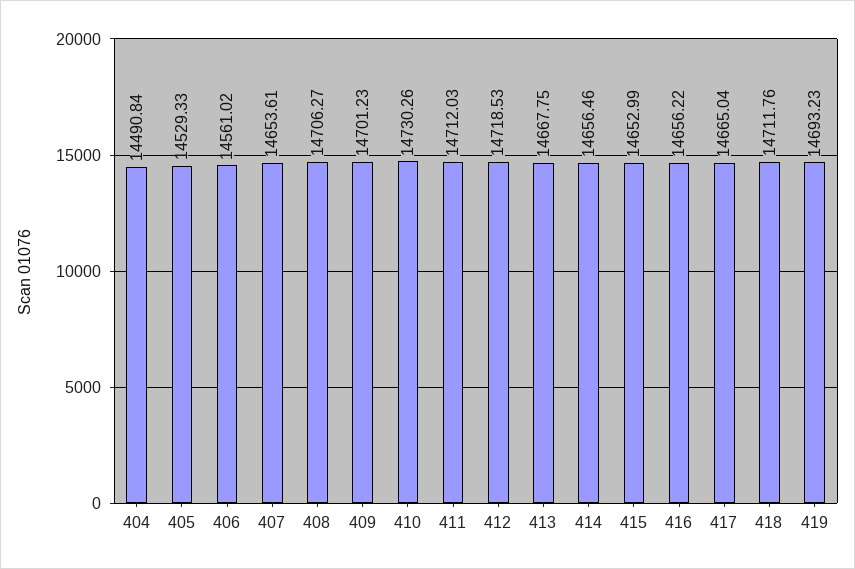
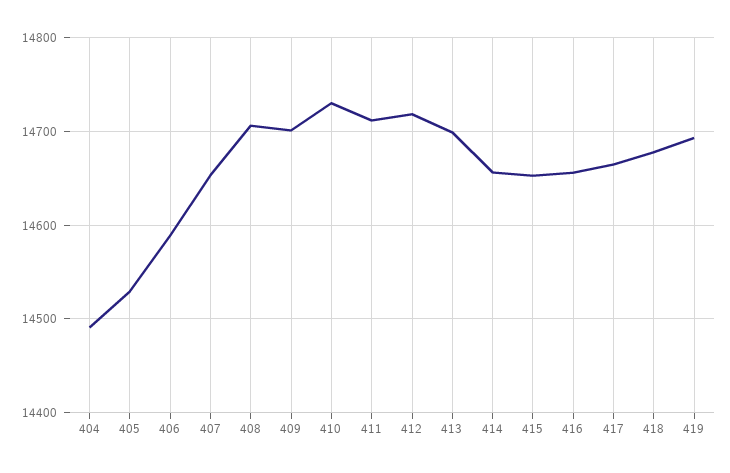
406: 14561.02 -> 14590
413: 14667.75 -> 14700
418: 14711.76 -> 14680

